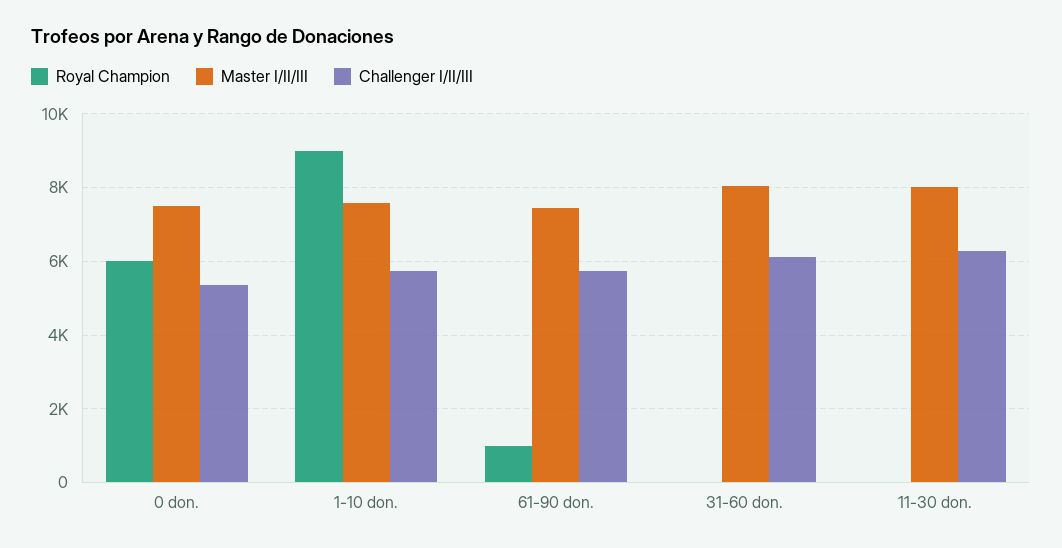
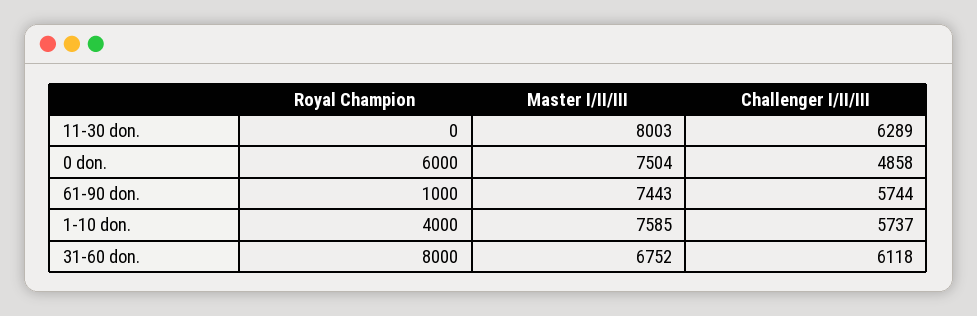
Challenger I/II/III, 0 don.: 5400 -> 4858
Royal Champion, 1-10 don.: 9000 -> 4000
Royal Champion, 31-60 don.: 0 -> 8000
Master I/II/III, 31-60 don.: 8000 -> 6752

